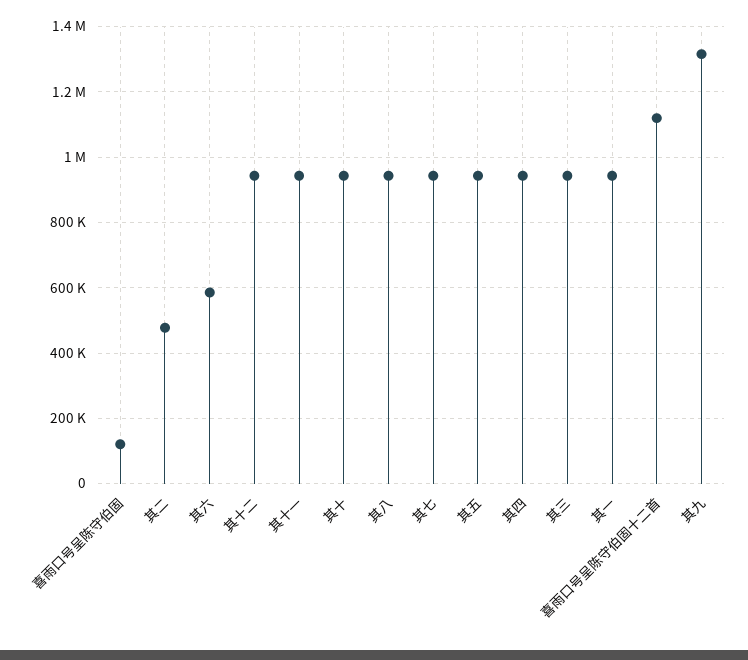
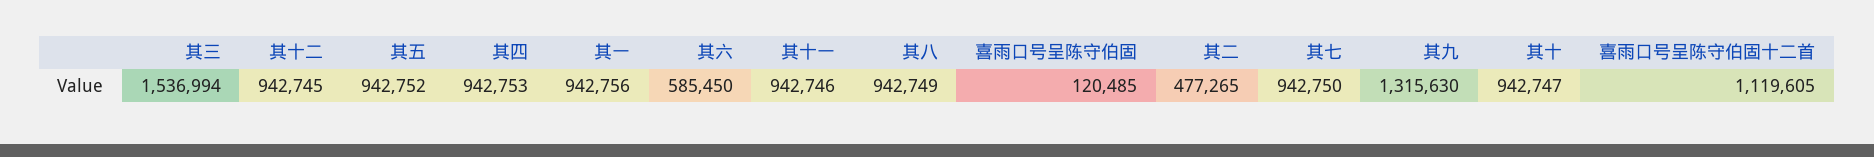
其三: 940000 -> 1536994

